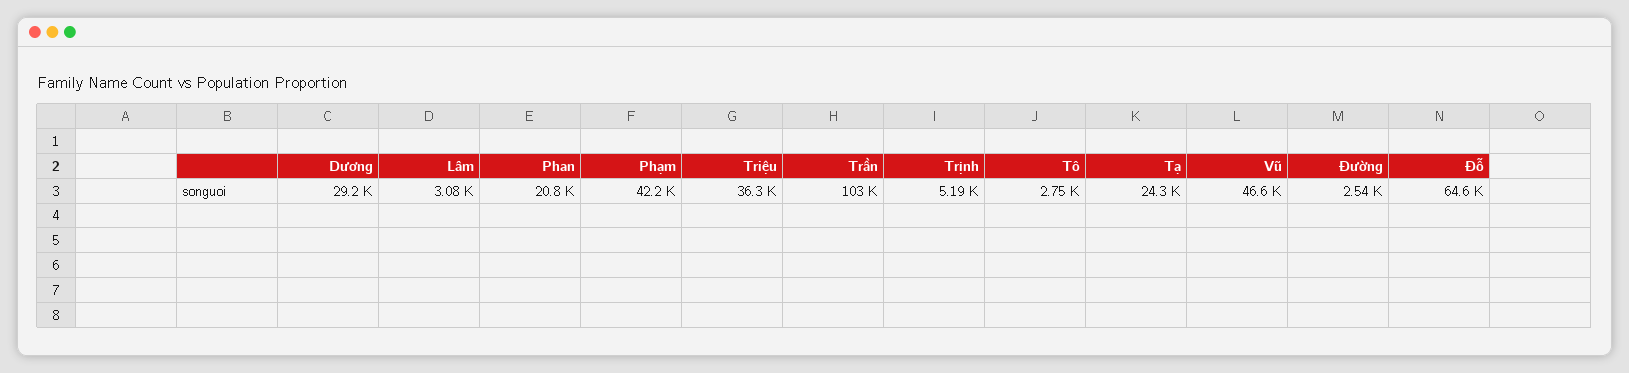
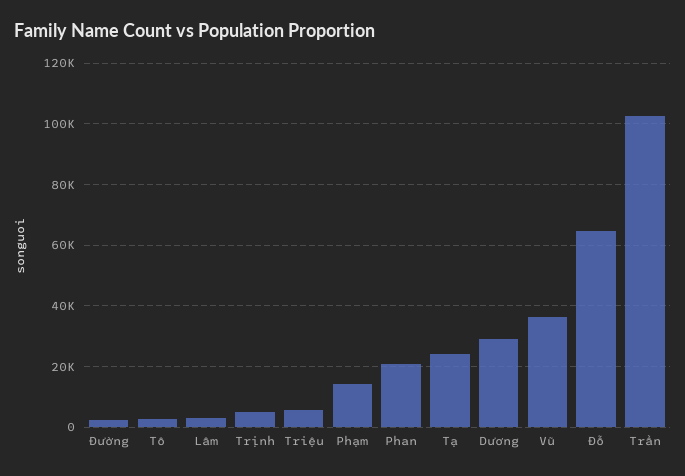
Phạm: 42200 -> 14000
Triệu: 36300 -> 6000
Vũ: 46600 -> 36000

